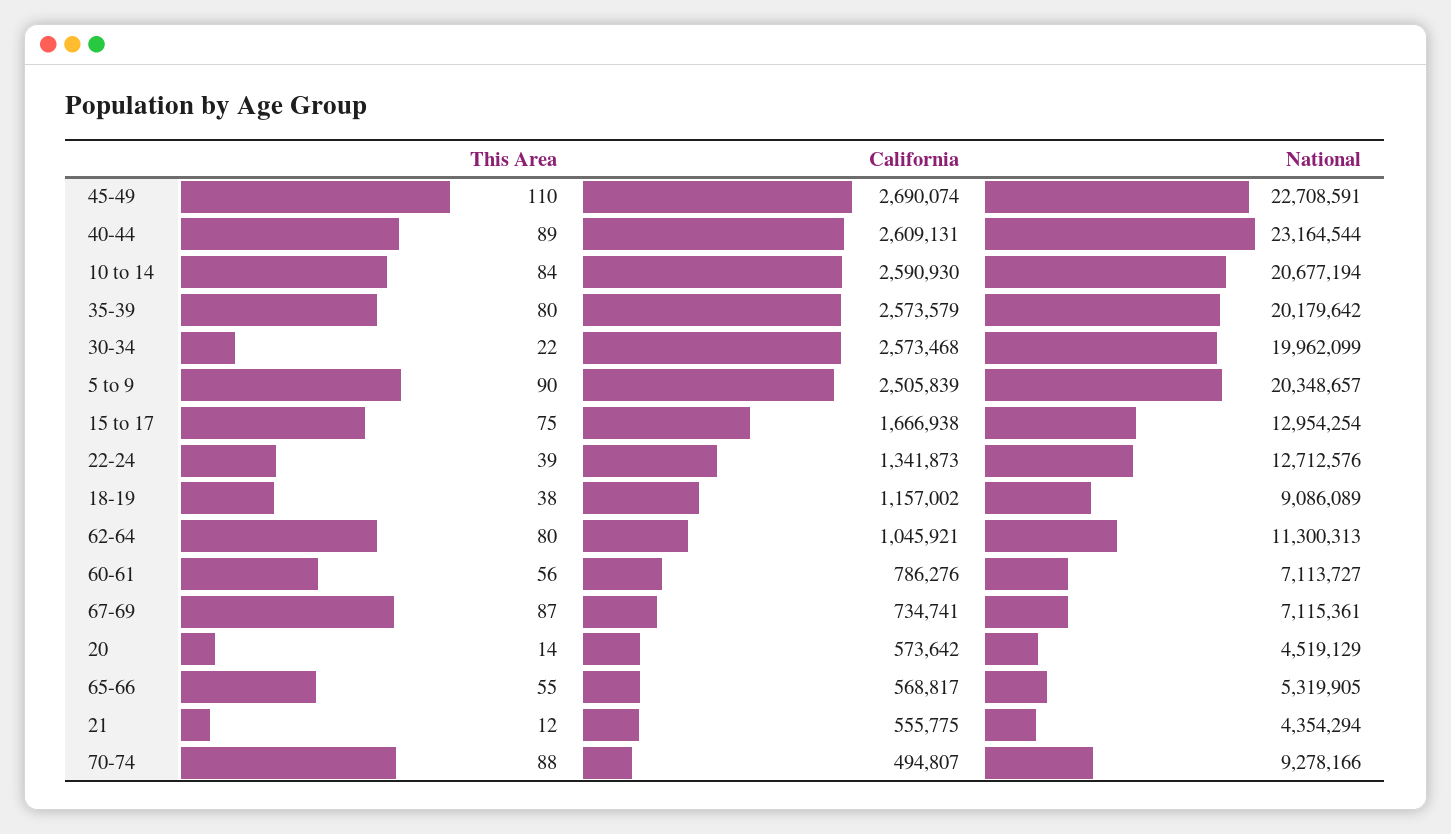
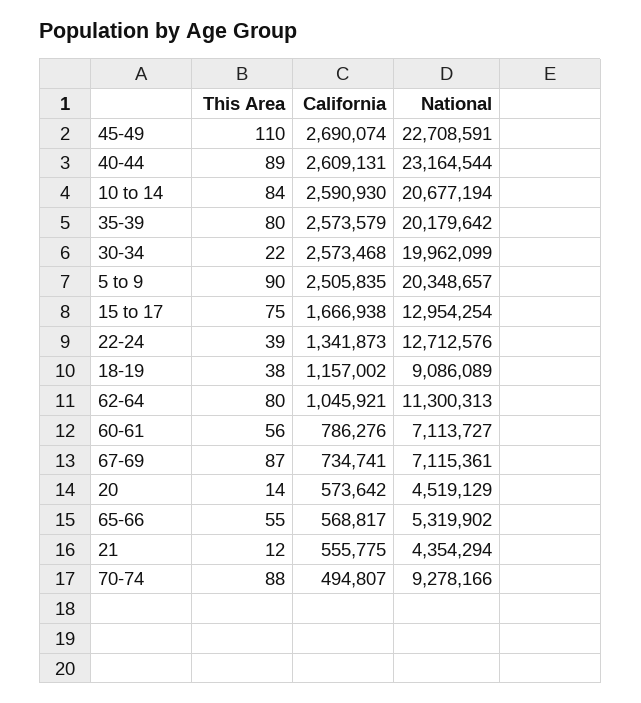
California, 5 to 9: 2505839 -> 2505835
National, 65-66: 5319905 -> 5319902

